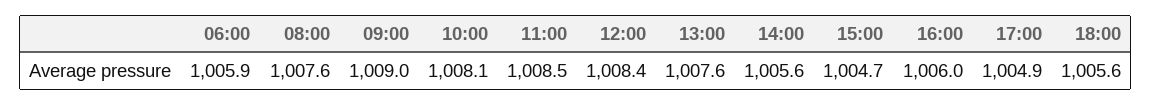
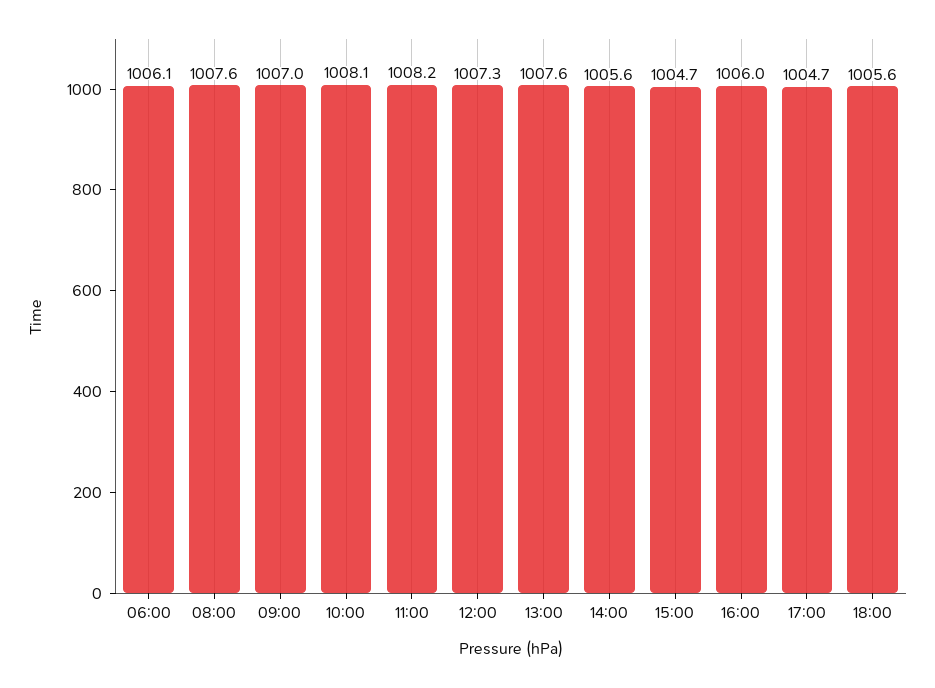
06:00: 1005.9 -> 1006.1
09:00: 1009 -> 1007
11:00: 1008.5 -> 1008.2
12:00: 1008.4 -> 1007.3
17:00: 1004.9 -> 1004.7

